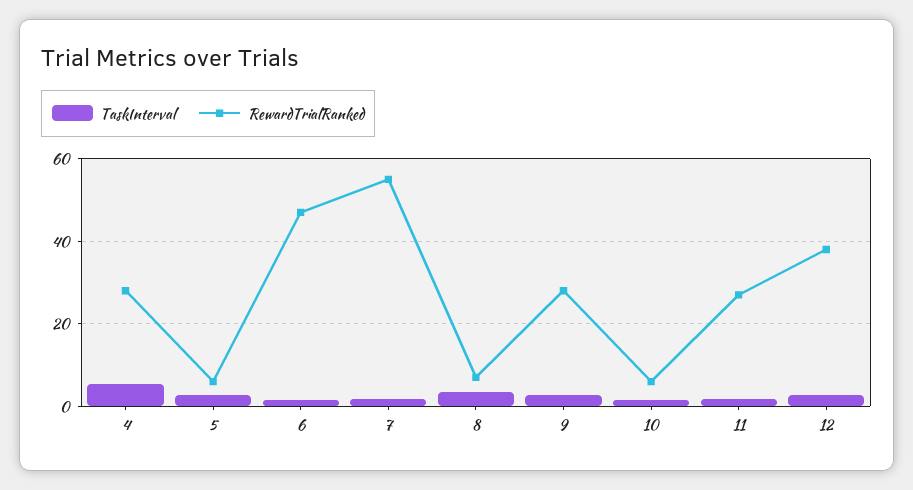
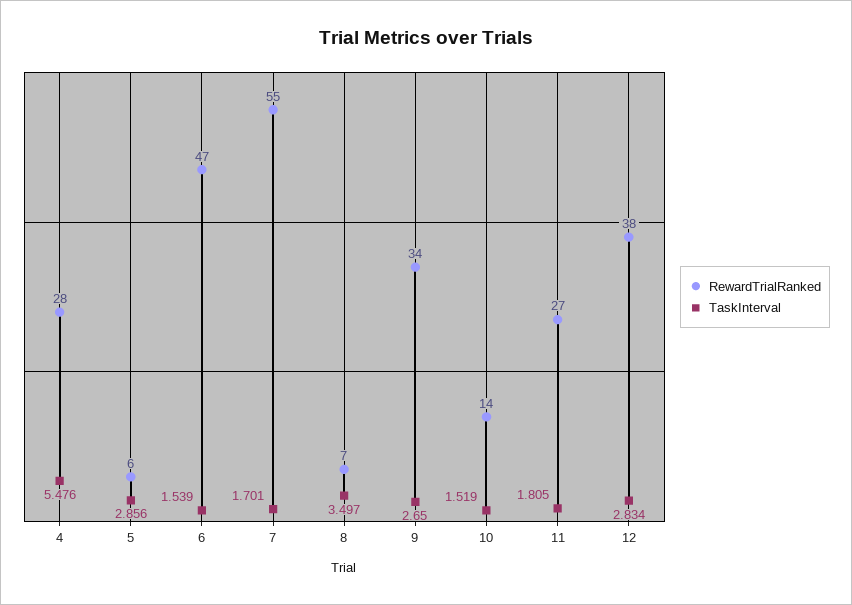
RewardTrialRanked, 9: 28 -> 34
RewardTrialRanked, 10: 6 -> 14

